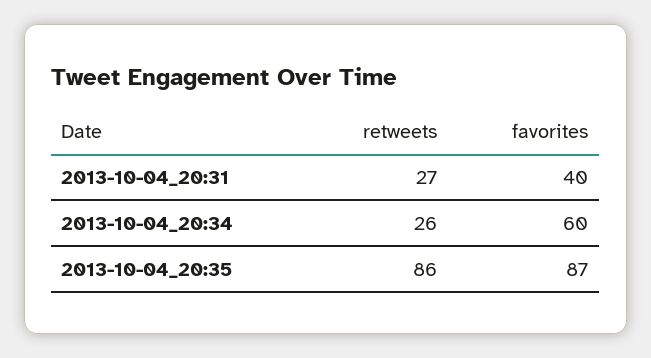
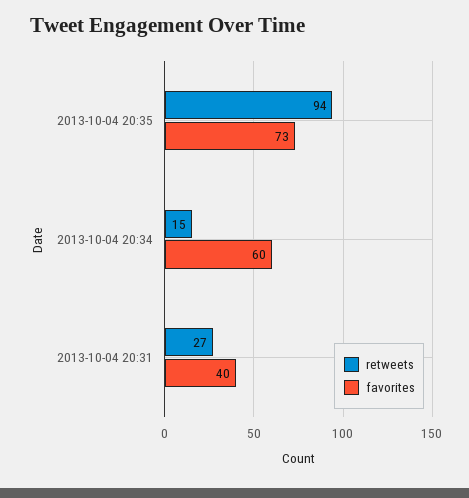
retweets, 2013-10-04_20:34: 26 -> 15
retweets, 2013-10-04_20:35: 86 -> 94
favorites, 2013-10-04_20:35: 87 -> 73

